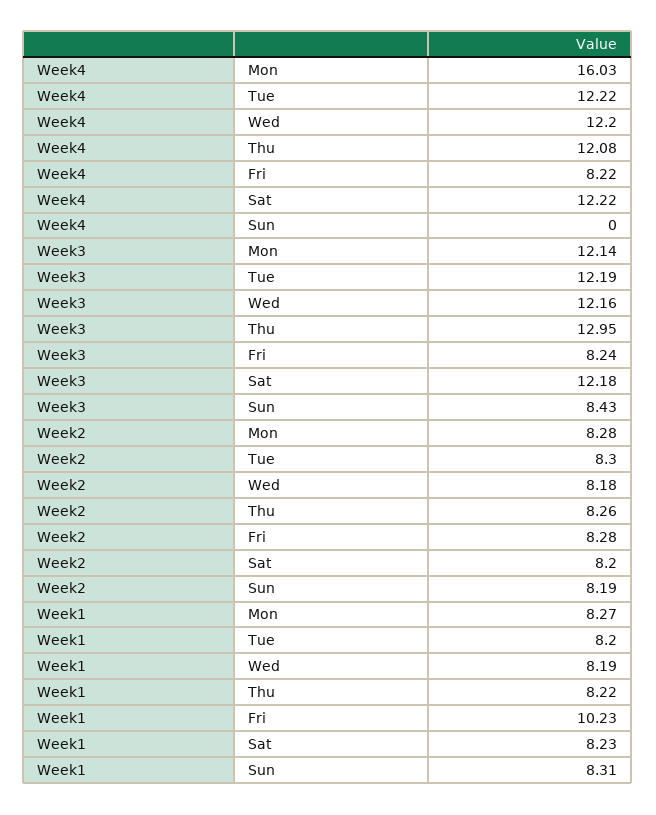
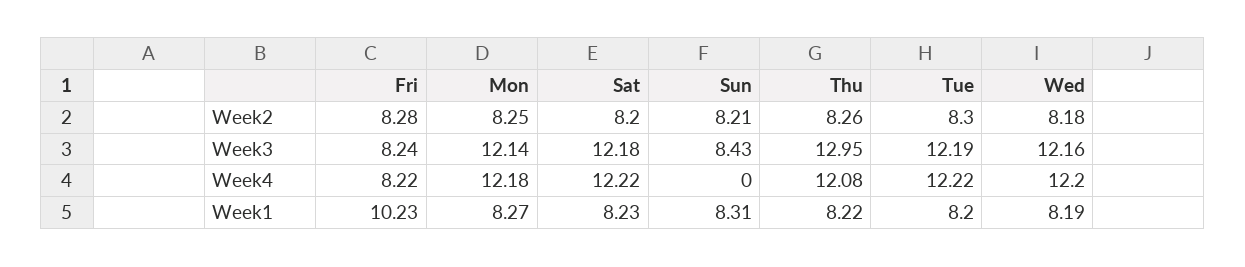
Week4, Mon: 16.03 -> 12.18
Week2, Mon: 8.28 -> 8.25
Week2, Sun: 8.19 -> 8.21

